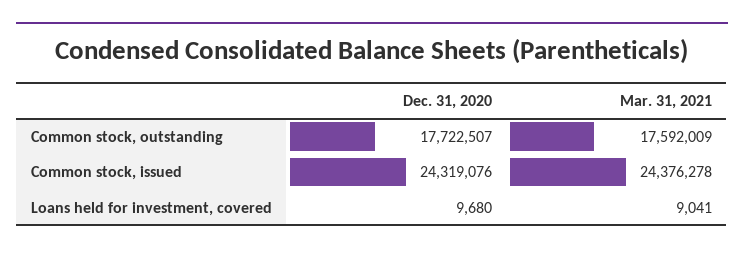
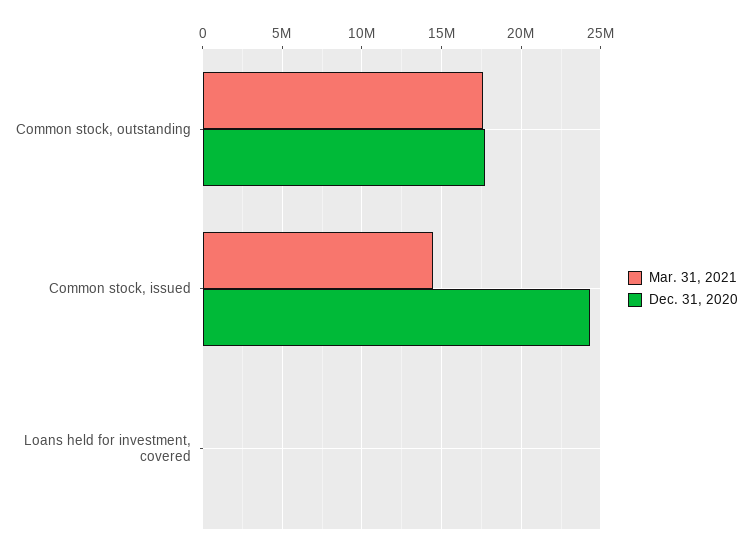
Mar. 31, 2021, Common stock, issued: 24376278 -> 14500000

